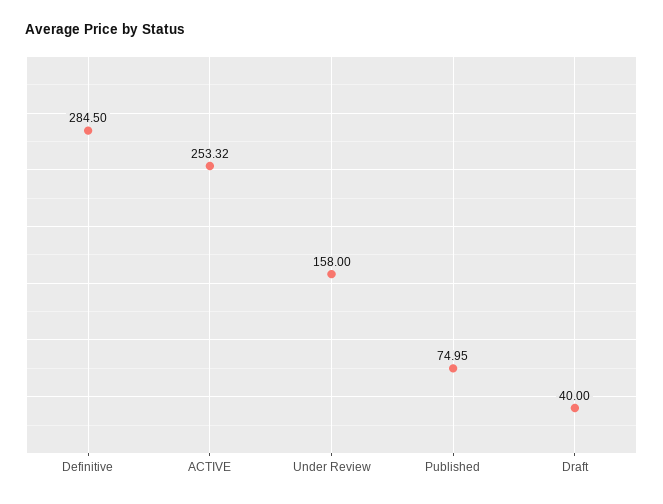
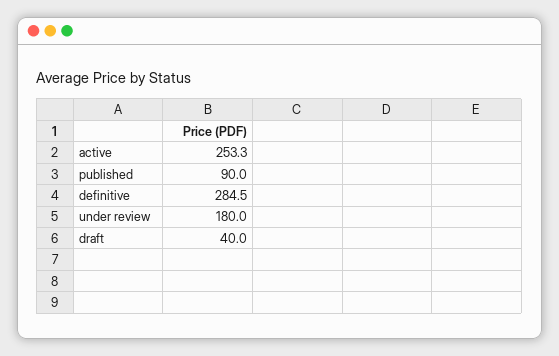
Under Review: 158 -> 180
Published: 74.95 -> 90

